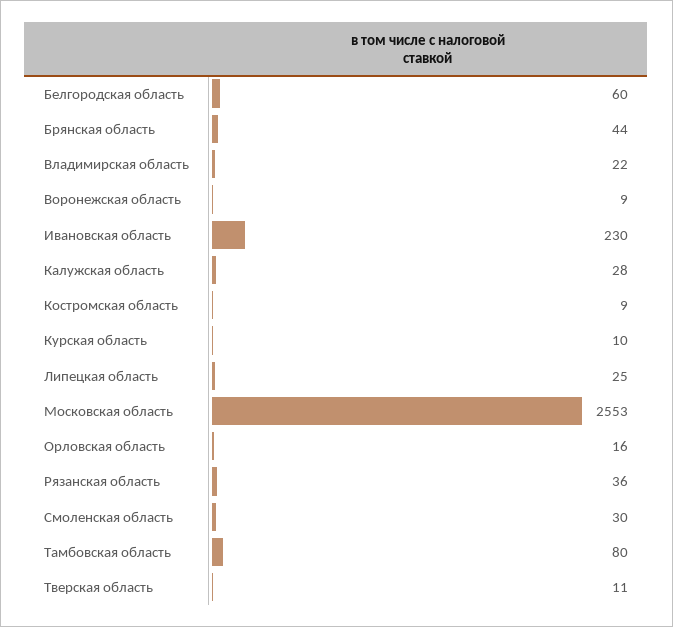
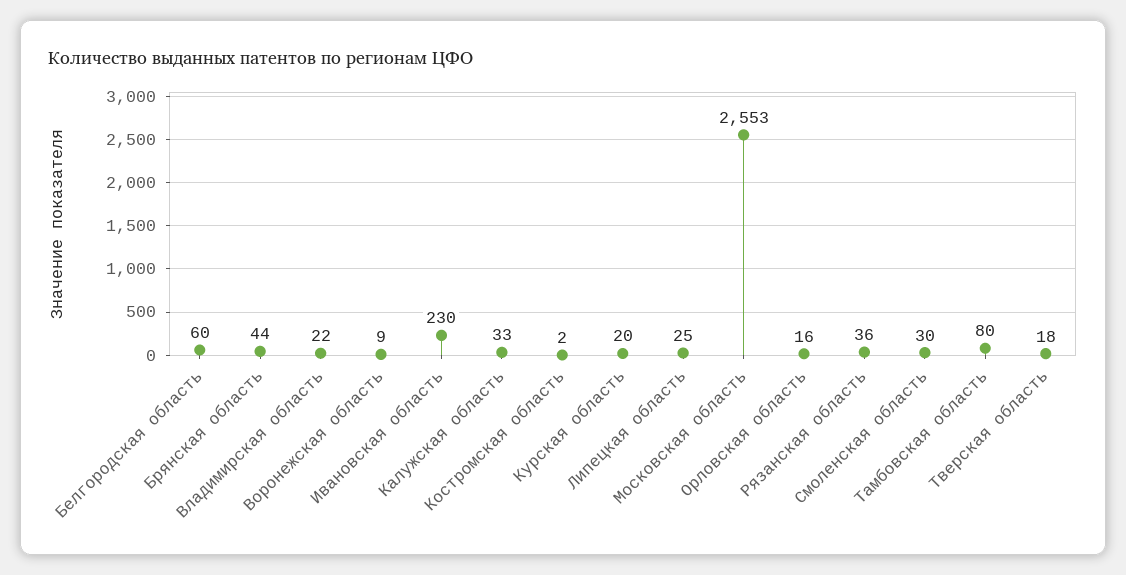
Калужская область: 28 -> 33
Костромская область: 9 -> 2
Курская область: 10 -> 20
Тверская область: 11 -> 18

